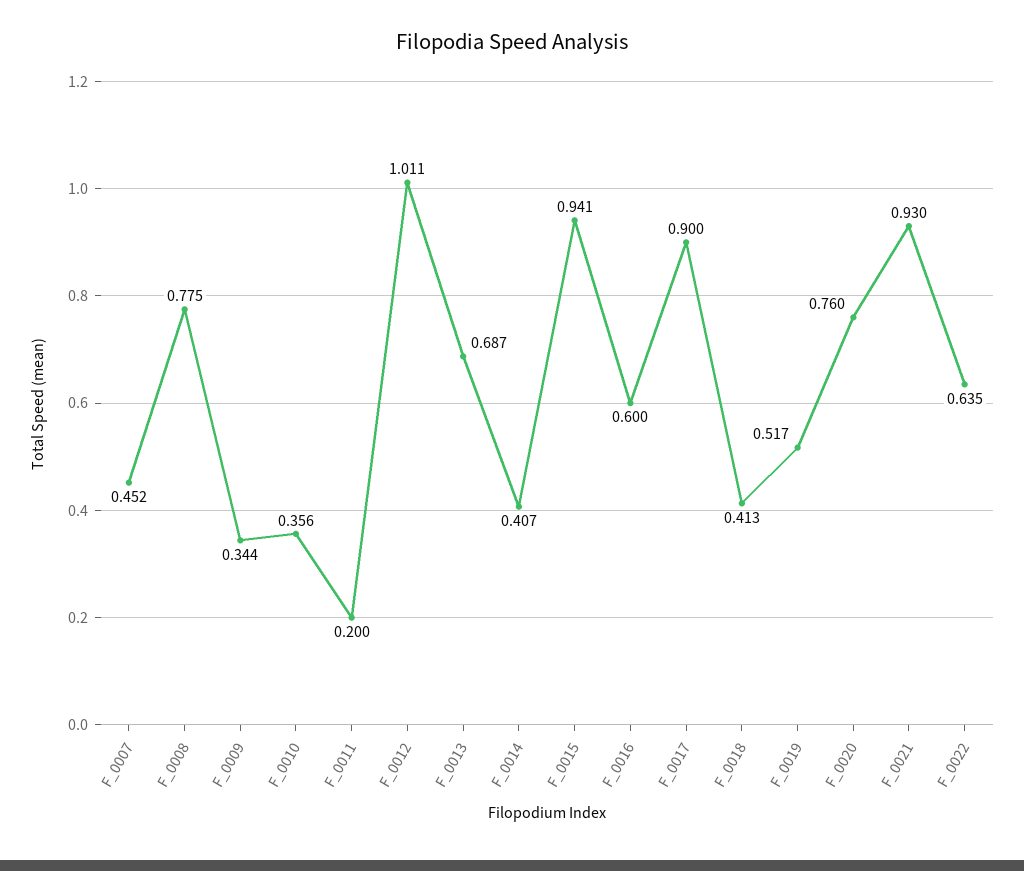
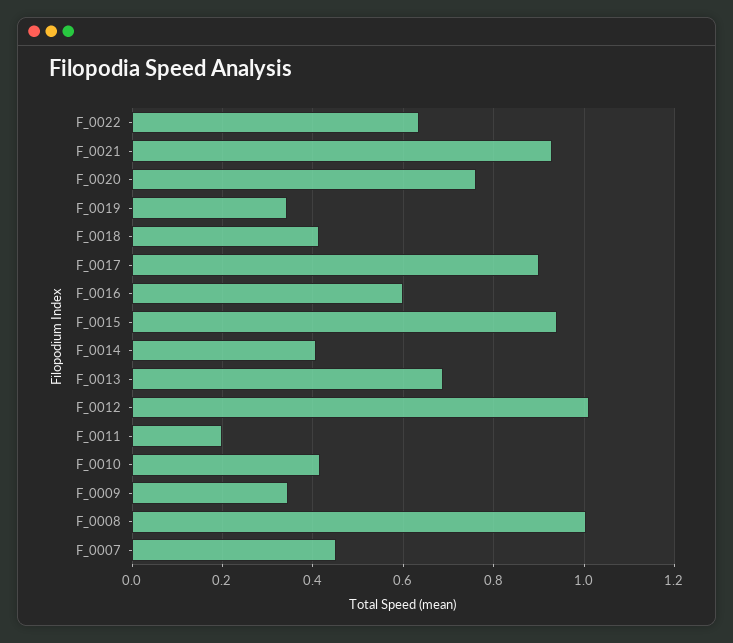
F_0008: 0.775 -> 1
F_0010: 0.356 -> 0.42
F_0019: 0.517 -> 0.34

